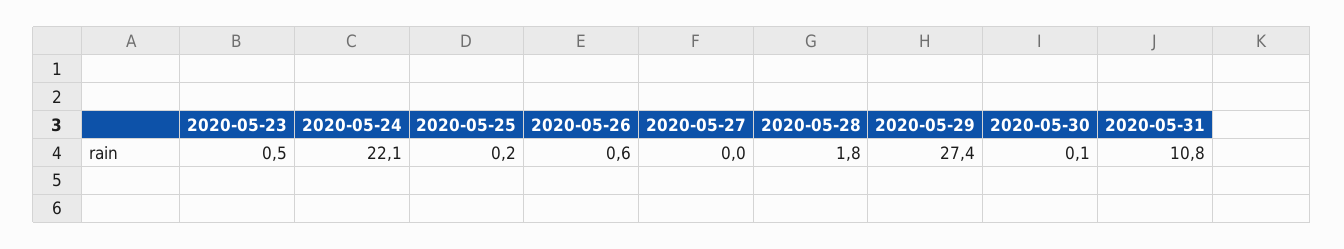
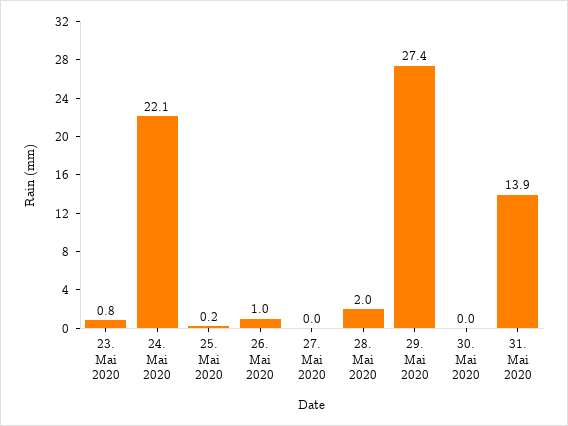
2020-05-23: 0.5 -> 0.8
2020-05-26: 0.6 -> 1
2020-05-28: 1.8 -> 2
2020-05-30: 0.1 -> 0
2020-05-31: 10.8 -> 13.9

